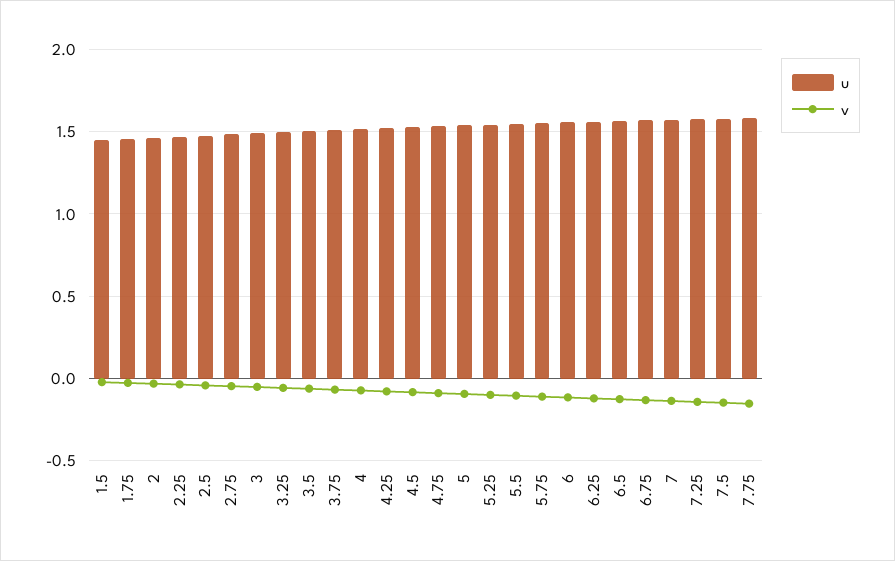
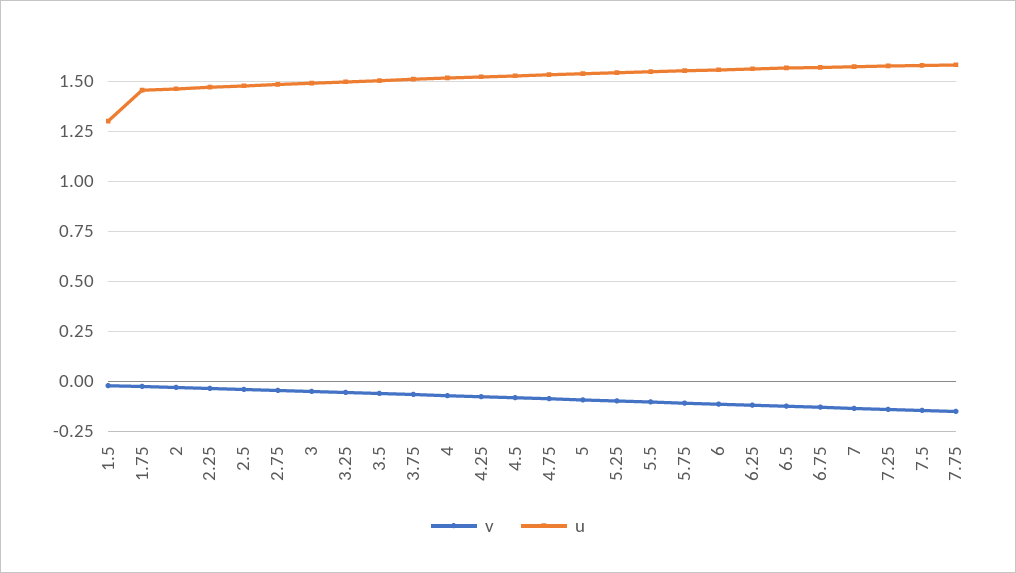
u, 1.5: 1.45 -> 1.3

